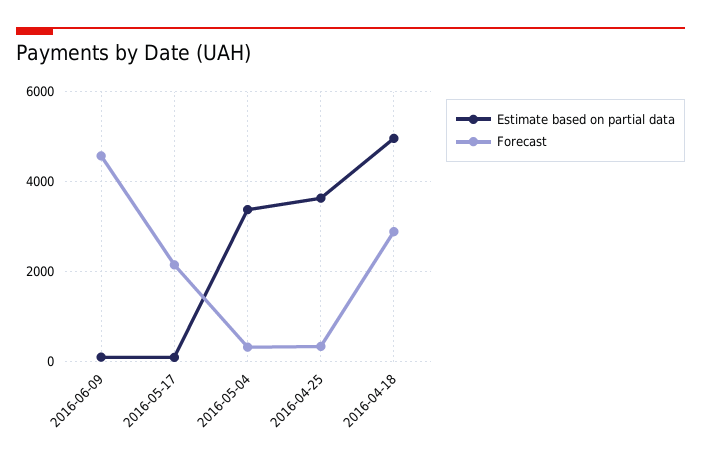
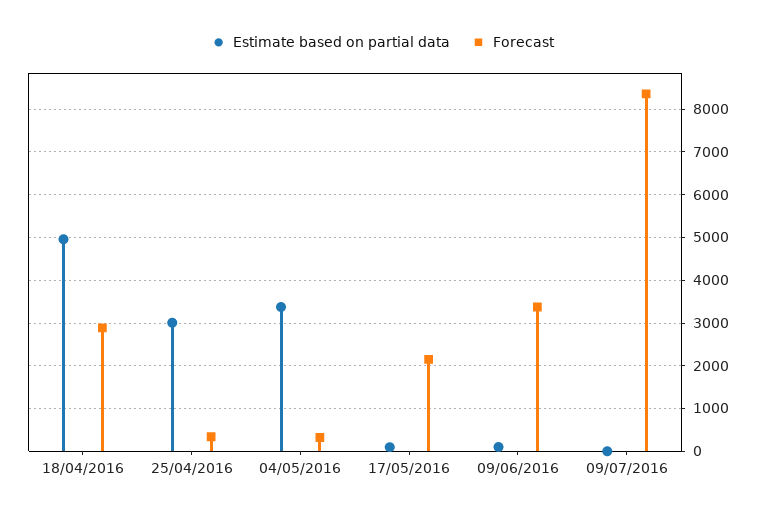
Forecast, 2016-06-09: 4600 -> 3400
Estimate based on partial data, 2016-04-25: 3600 -> 3000
Estimate based on partial data, 09/07/2016: none -> 0
Forecast, 09/07/2016: none -> 8400

